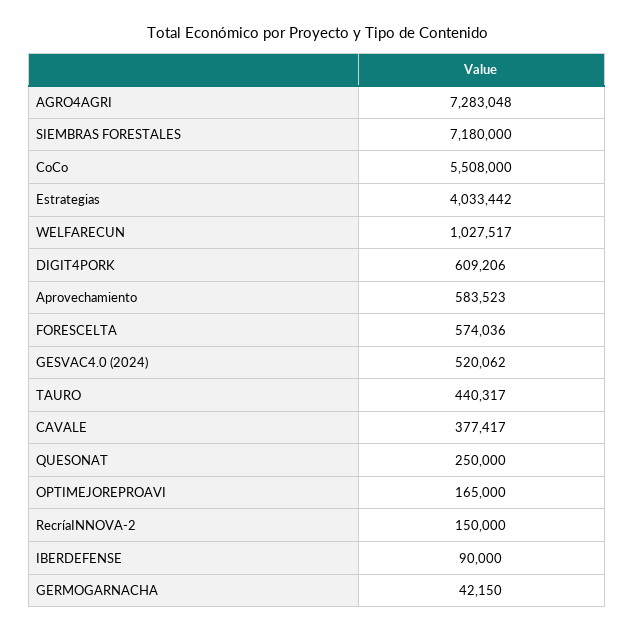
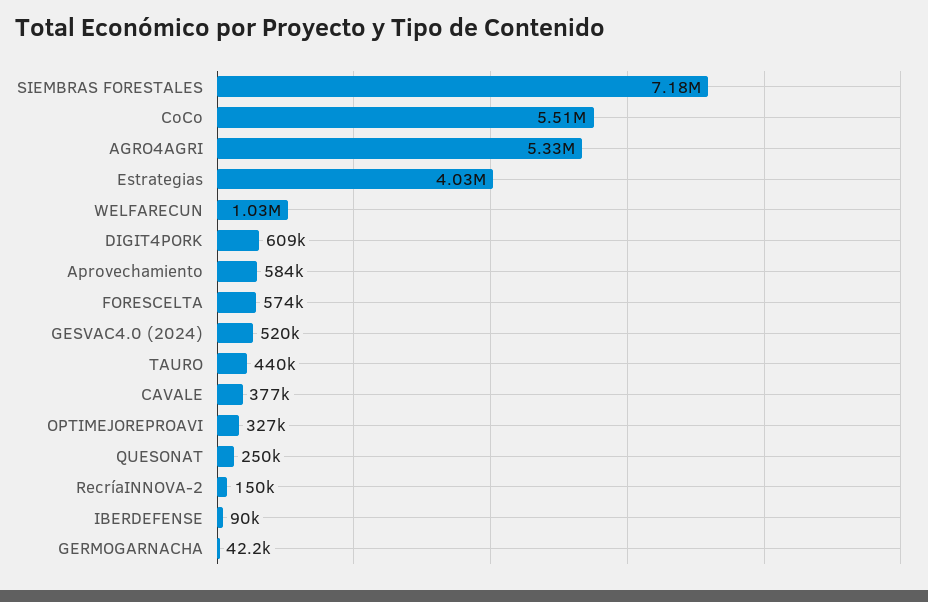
AGRO4AGRI: 7283048 -> 5330000
OPTIMEJOREPROAVI: 165000 -> 327000

